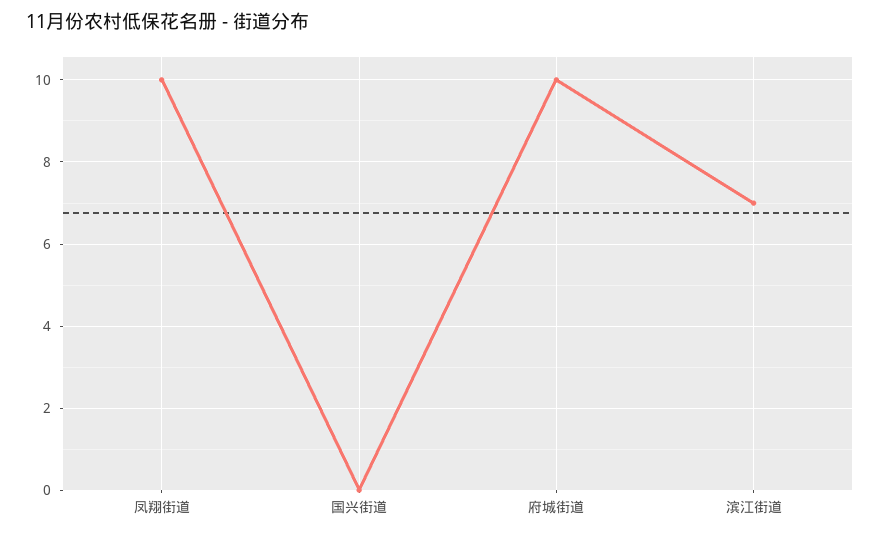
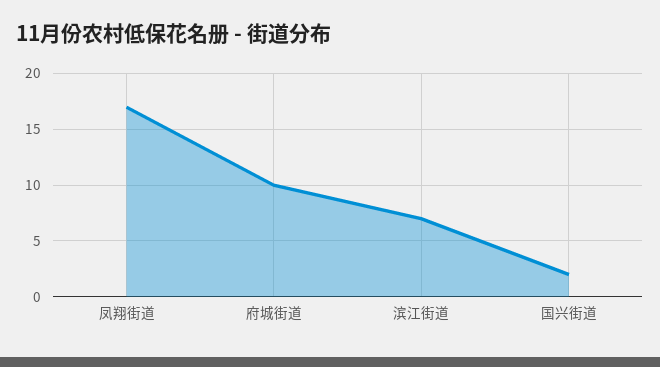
凤翔街道: 10 -> 17
国兴街道: 0 -> 2

